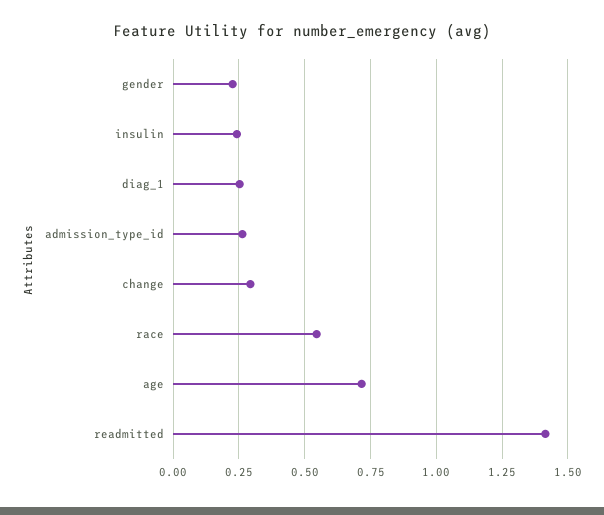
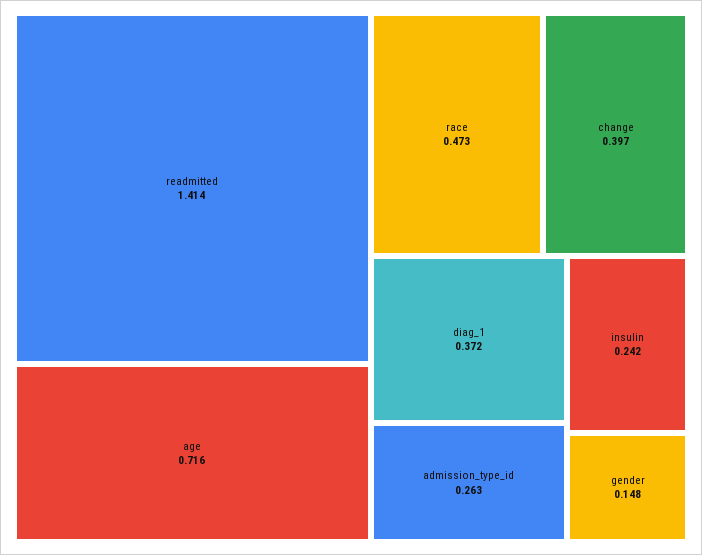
gender: 0.225 -> 0.148
diag_1: 0.25 -> 0.372
change: 0.3 -> 0.397
race: 0.55 -> 0.473

